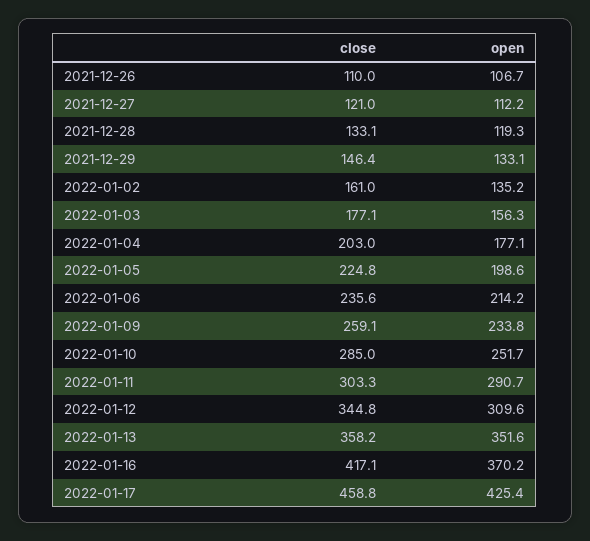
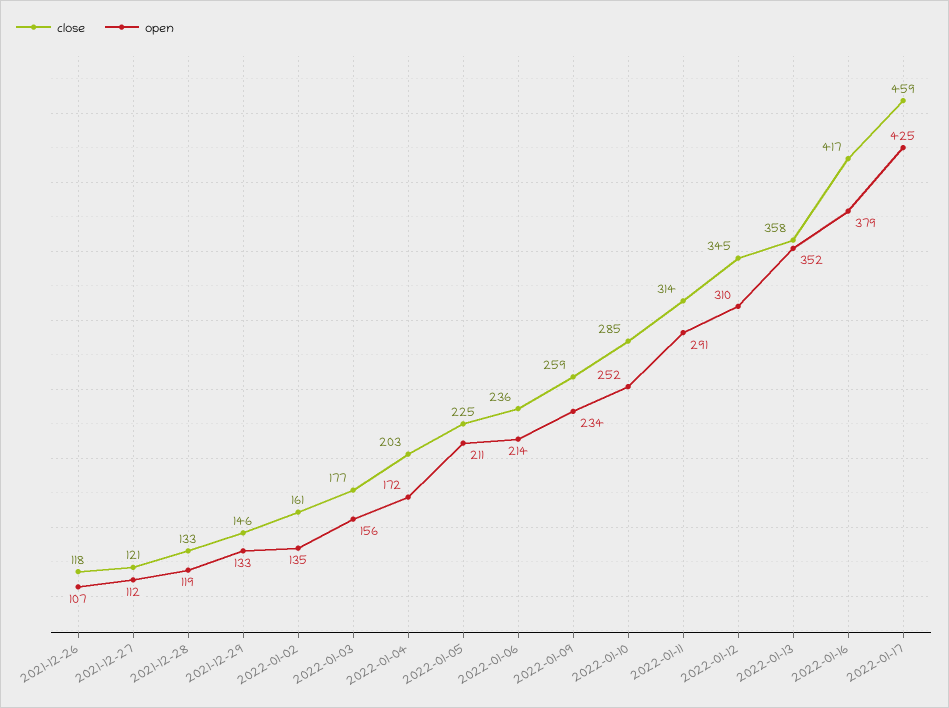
close, 2021-12-26: 110 -> 118
open, 2022-01-04: 177.1 -> 172
open, 2022-01-05: 198.6 -> 211
close, 2022-01-11: 303.3 -> 314
open, 2022-01-16: 370.2 -> 379

